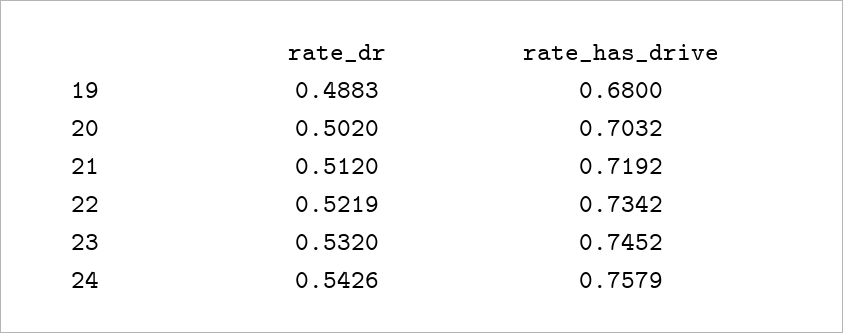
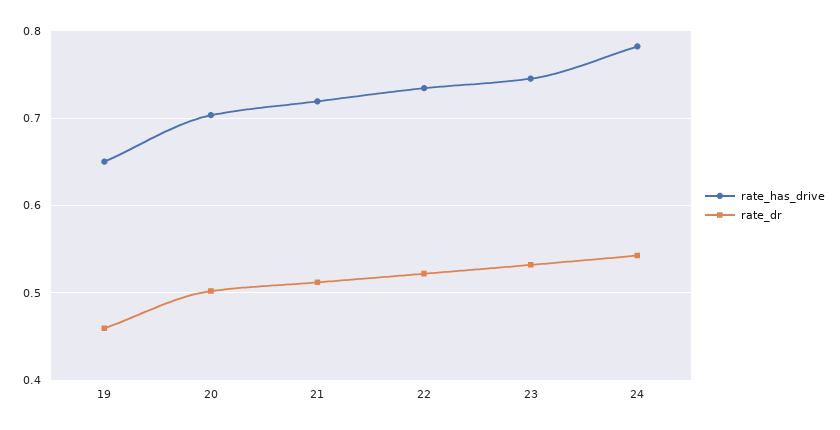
rate_dr, 19: 0.4883 -> 0.46
rate_has_drive, 19: 0.68 -> 0.65
rate_has_drive, 24: 0.7579 -> 0.78

